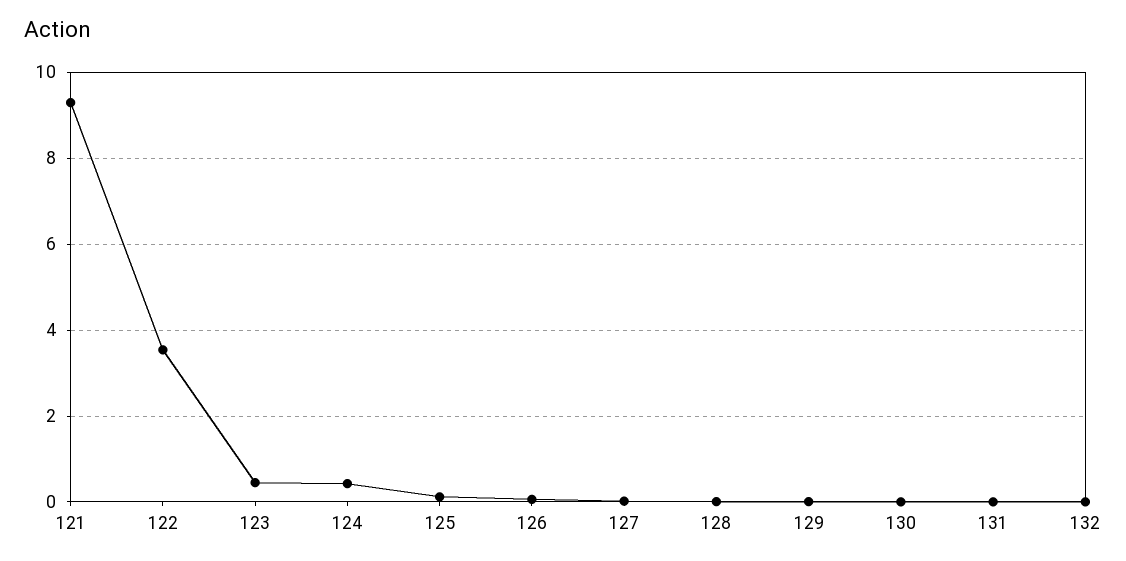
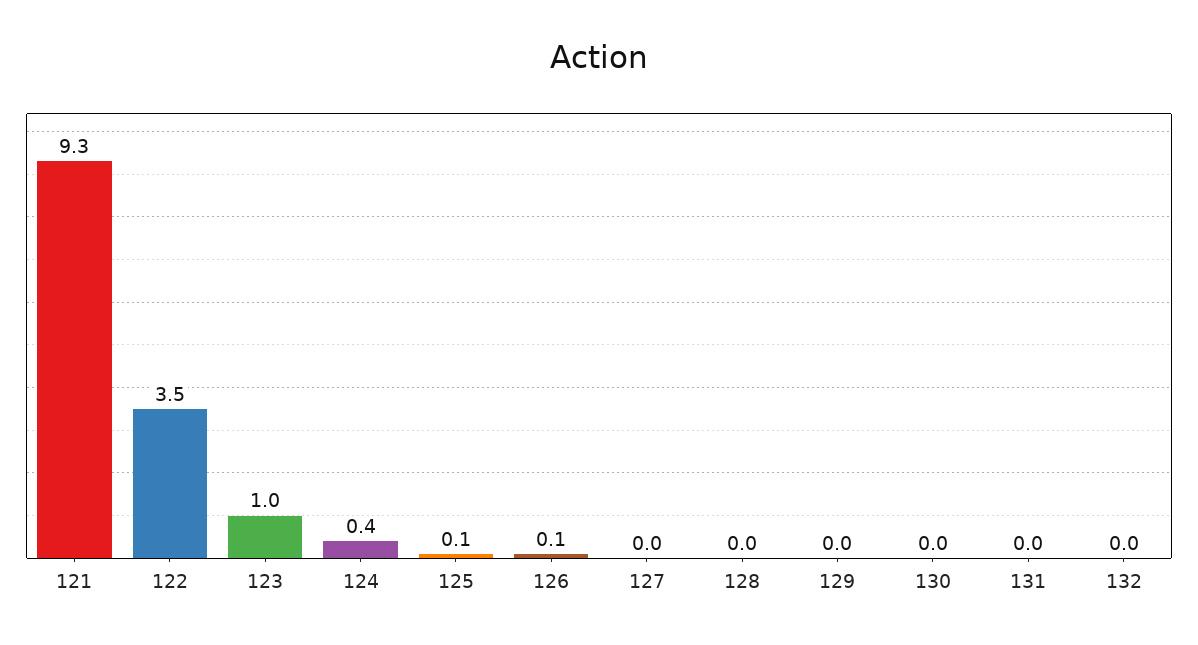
123: 0.4 -> 1

